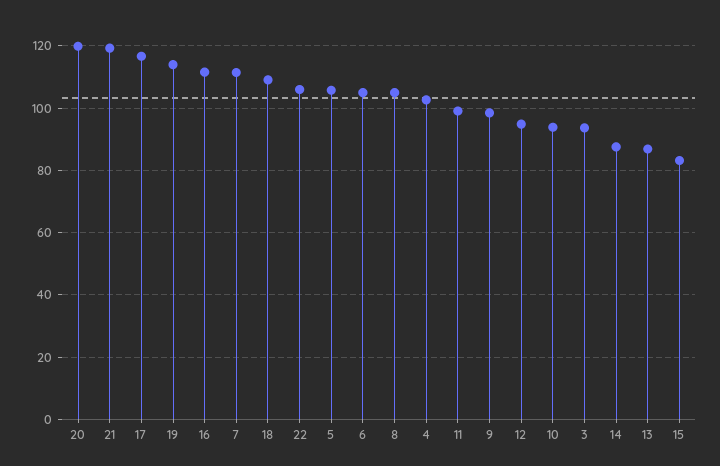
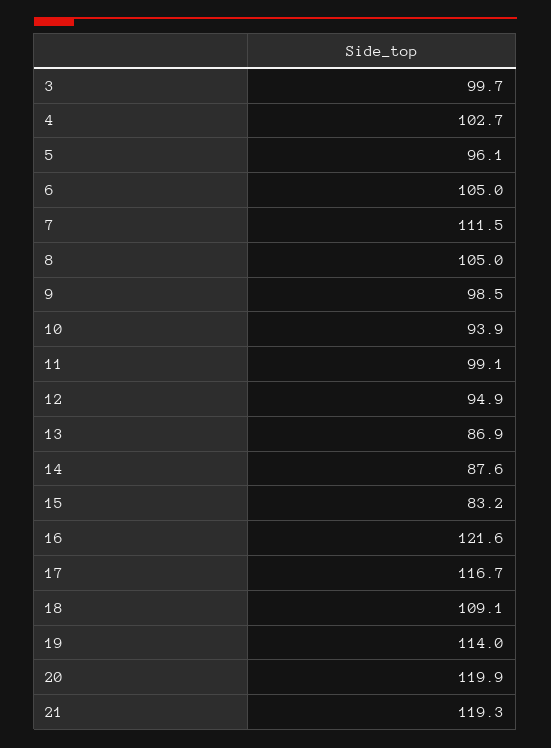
16: 112 -> 121.6
22: 106 -> none
5: 106 -> 96.1
3: 94 -> 99.7

